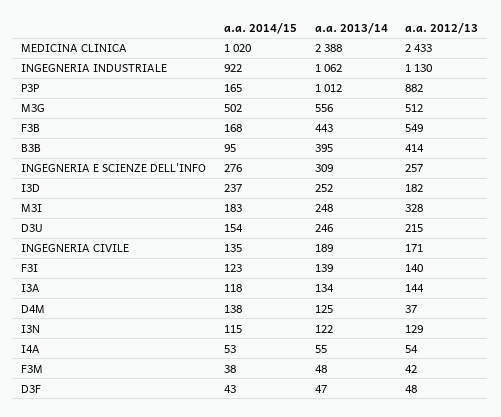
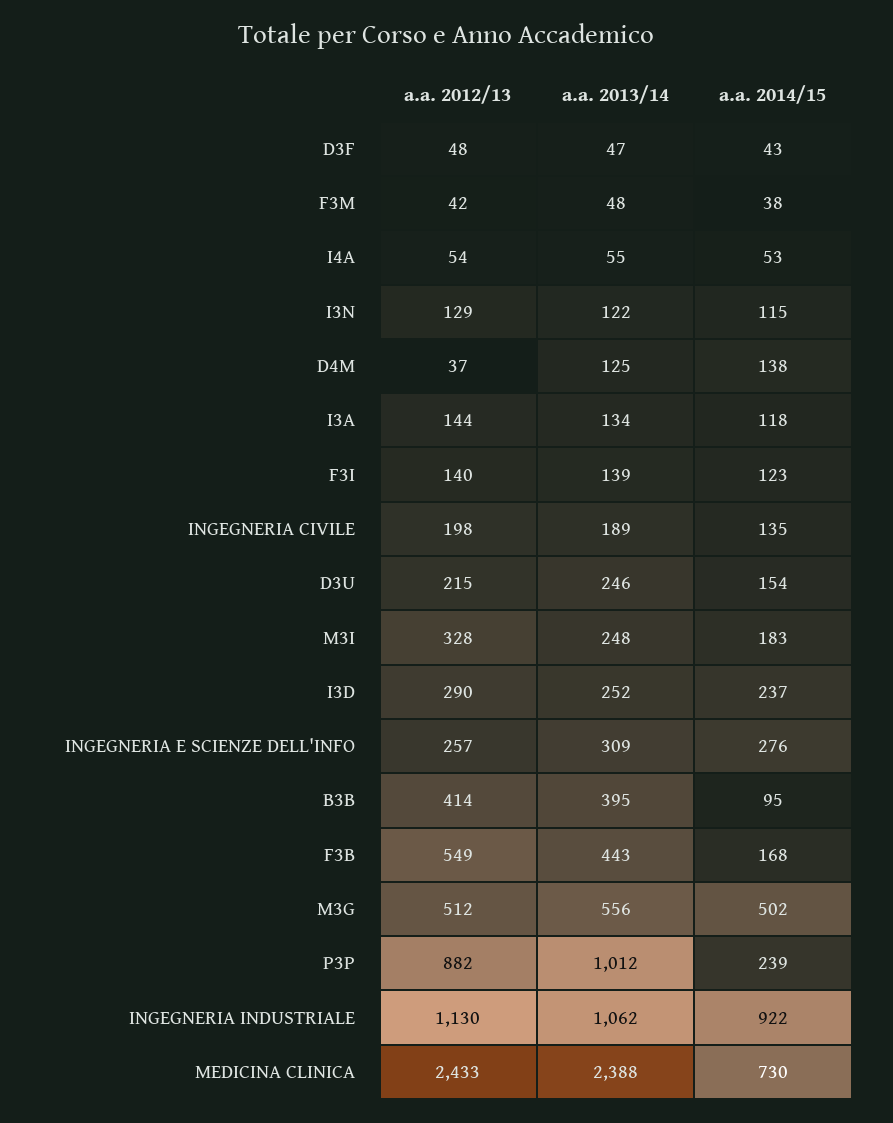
a.a. 2014/15, MEDICINA CLINICA: 1020 -> 730
a.a. 2014/15, P3P: 165 -> 239
a.a. 2012/13, I3D: 182 -> 290
a.a. 2012/13, INGEGNERIA CIVILE: 171 -> 198

